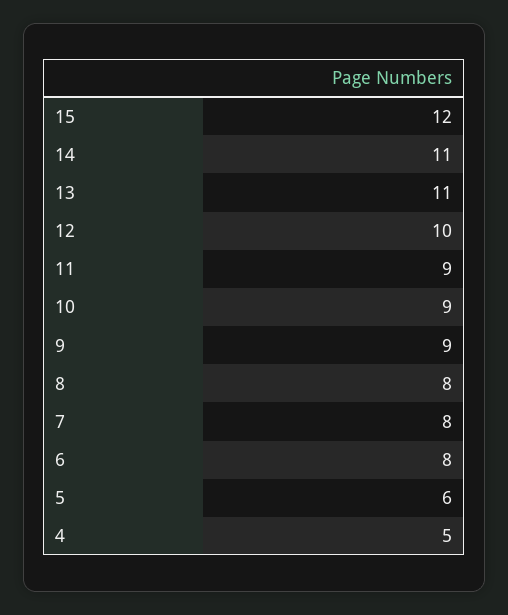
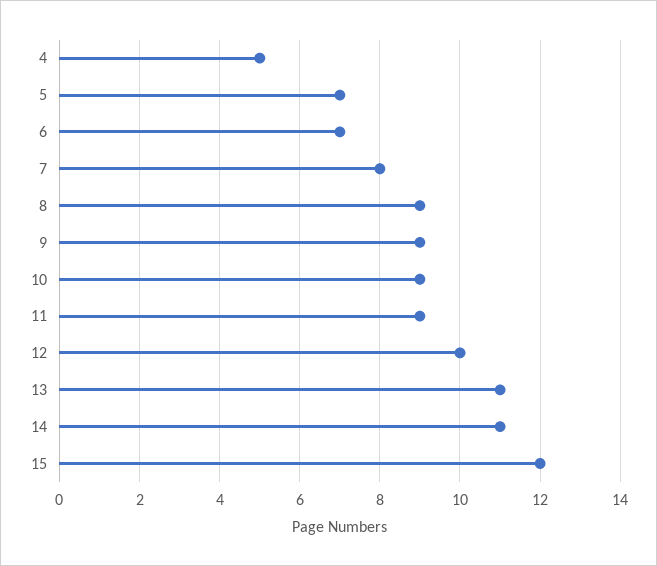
8: 8 -> 9
6: 8 -> 7
5: 6 -> 7

